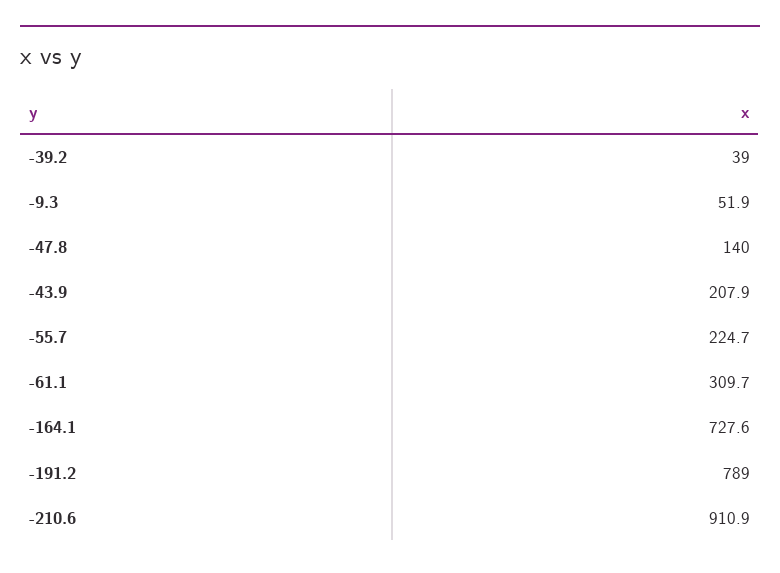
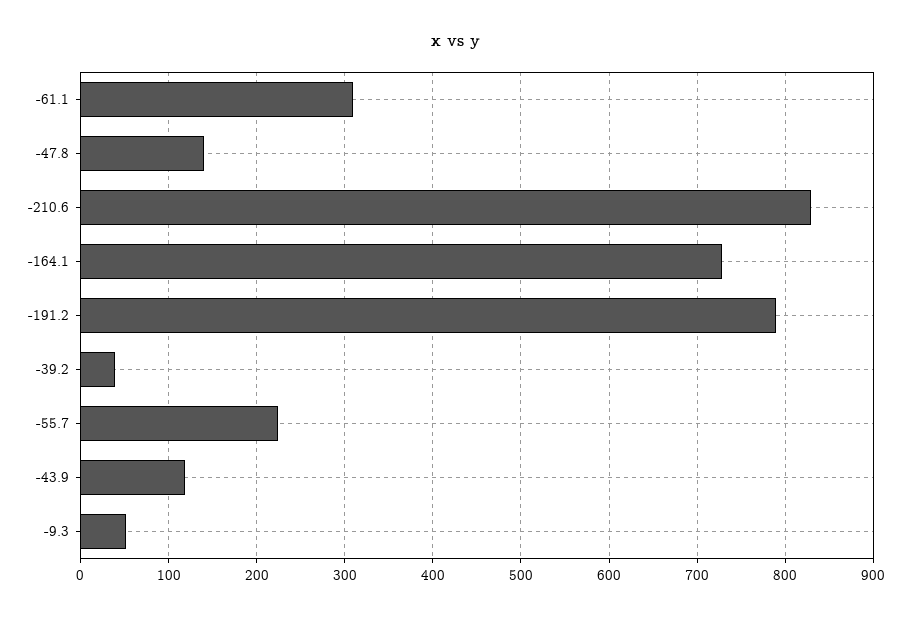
-43.9: 207.9 -> 120
-210.6: 910.9 -> 830

